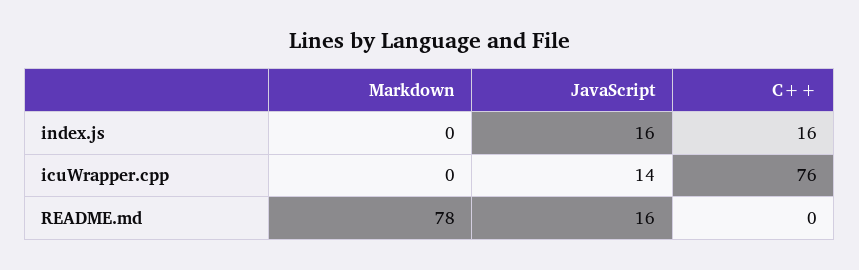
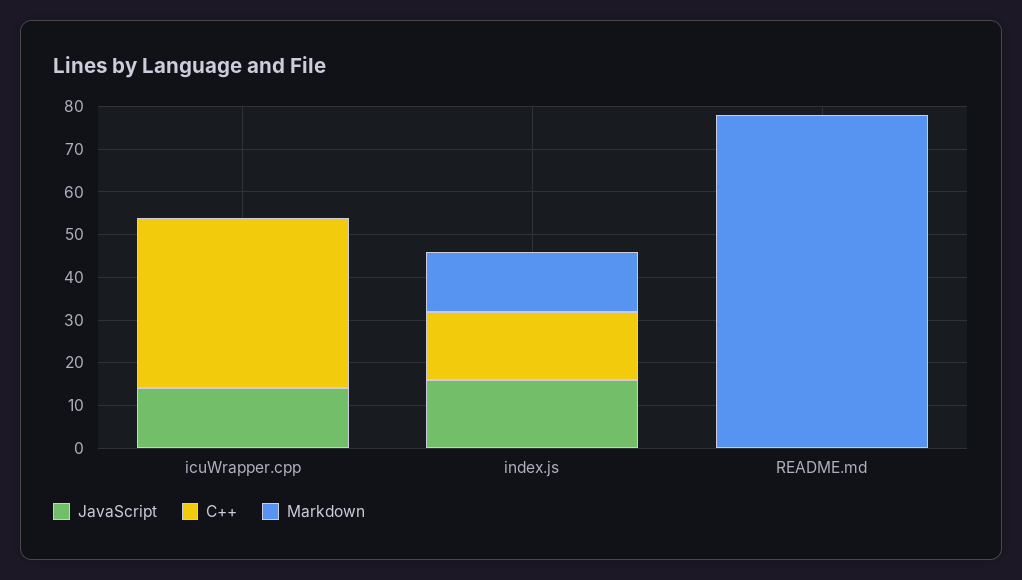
Markdown, index.js: 0 -> 15
C++, icuWrapper.cpp: 76 -> 40
JavaScript, README.md: 16 -> 0

